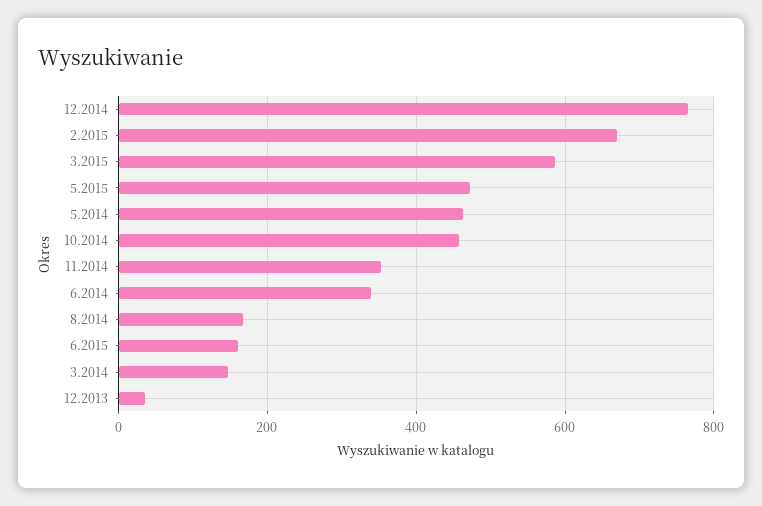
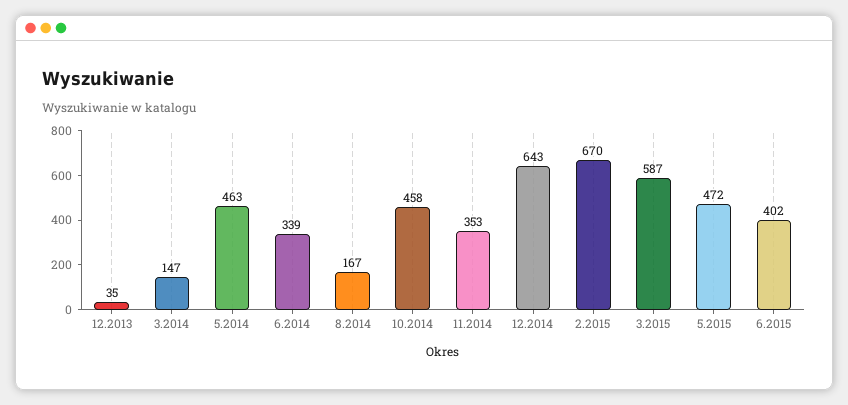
12.2014: 760 -> 643
6.2015: 160 -> 402

